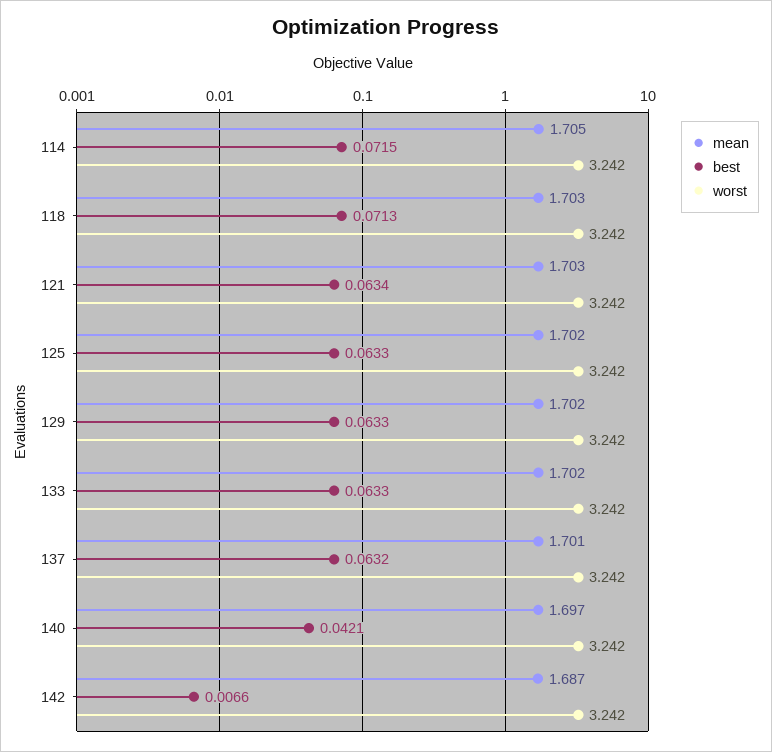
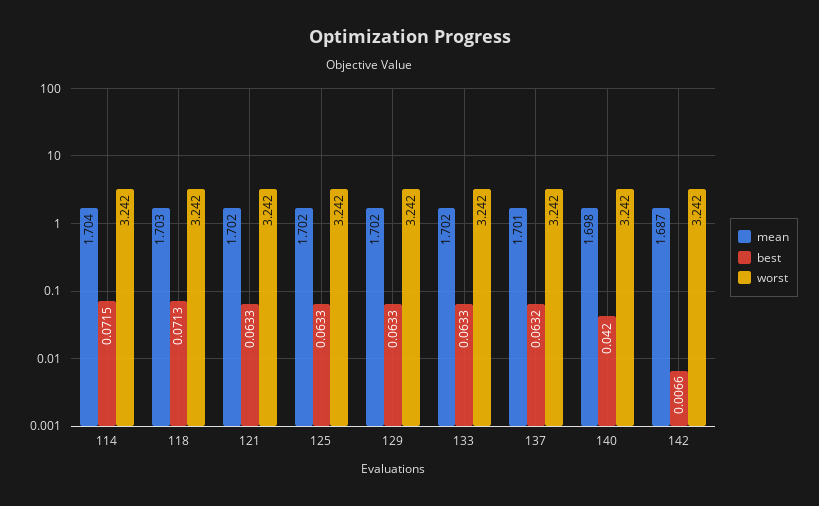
mean, 114: 1.705 -> 1.704
mean, 121: 1.703 -> 1.702
best, 121: 0.0634 -> 0.0633
mean, 140: 1.697 -> 1.698
best, 140: 0.0421 -> 0.042

